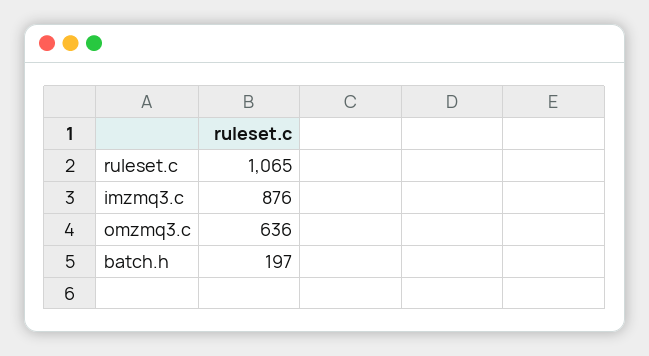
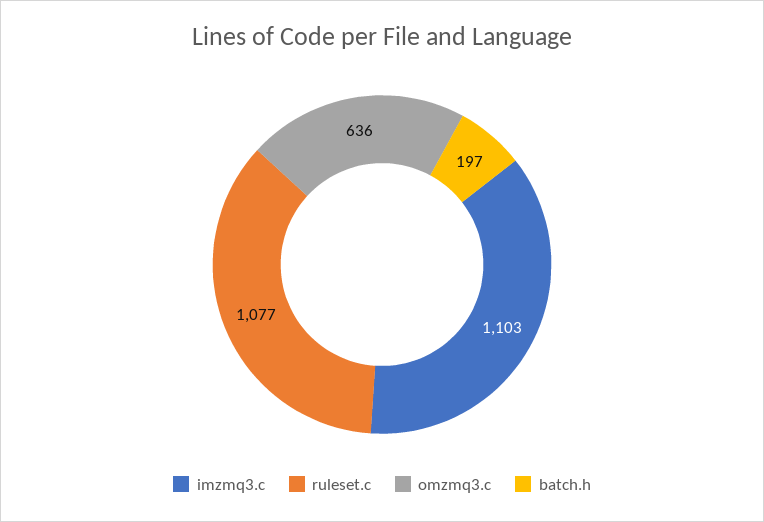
ruleset.c: 1065 -> 1077
imzmq3.c: 876 -> 1103

